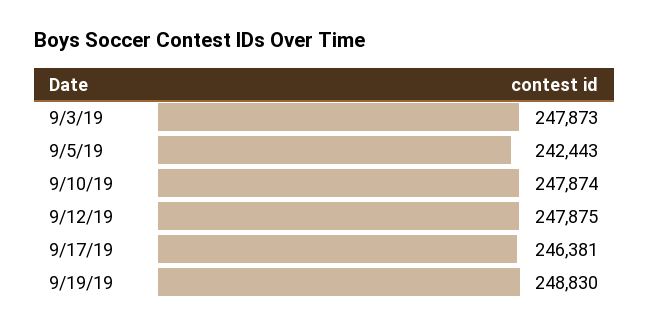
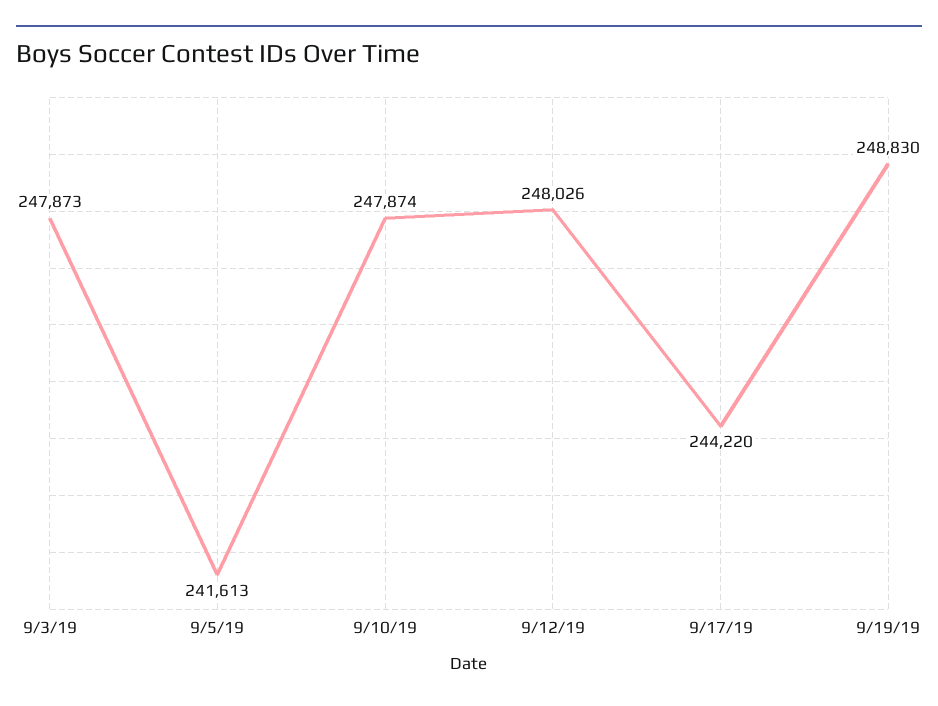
9/5/19: 242443 -> 241613
9/12/19: 247875 -> 248026
9/17/19: 246381 -> 244220

